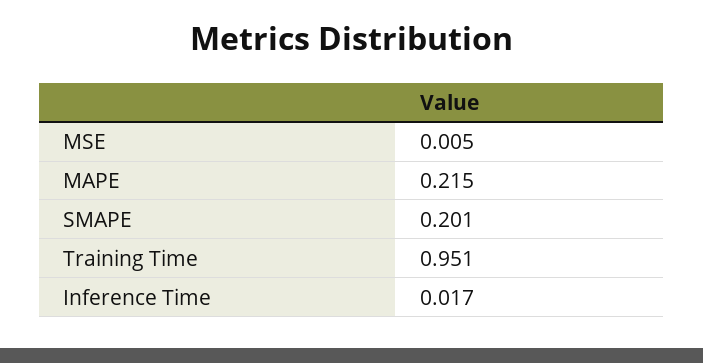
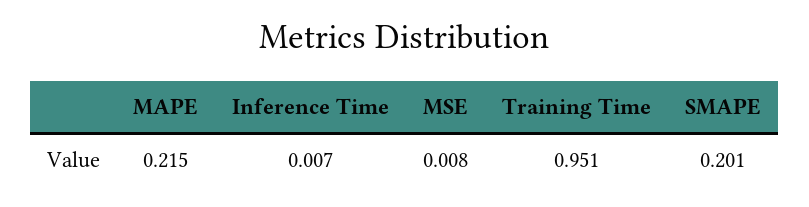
MSE: 0.005 -> 0.008
Inference Time: 0.017 -> 0.007

